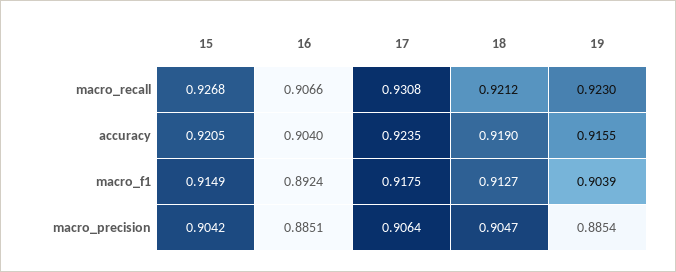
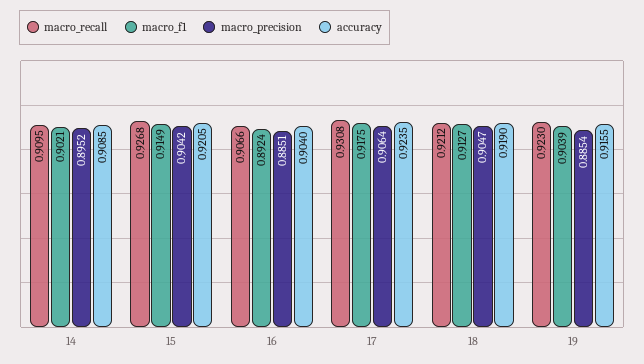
macro_recall, 14: none -> 0.9095
macro_f1, 14: none -> 0.9021
macro_precision, 14: none -> 0.8952
accuracy, 14: none -> 0.9085

